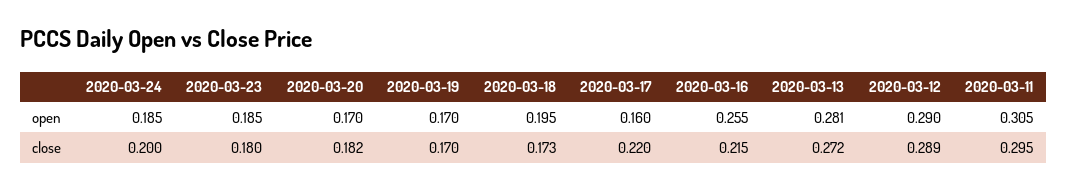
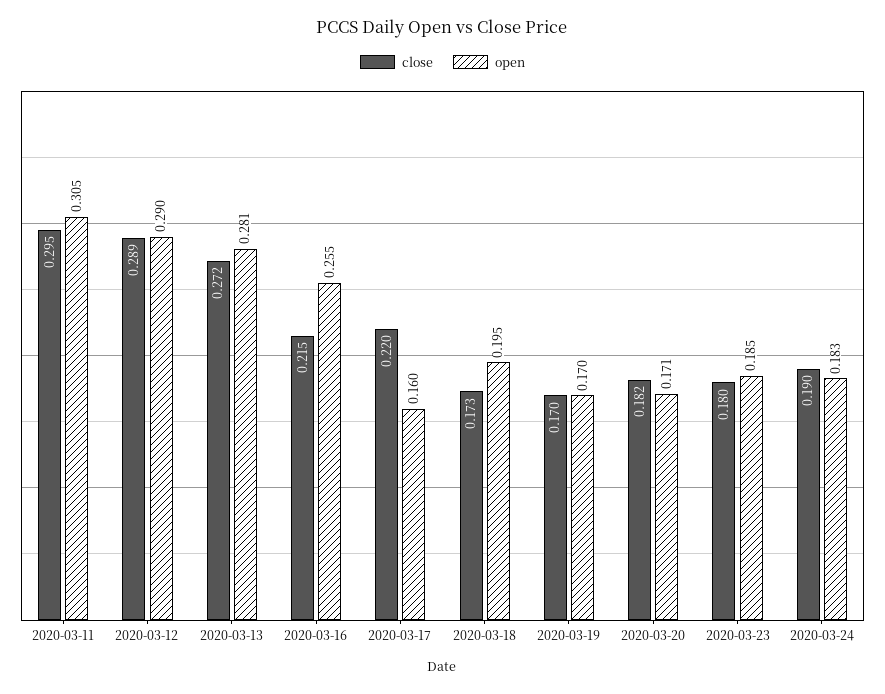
open, 2020-03-24: 0.185 -> 0.183
open, 2020-03-20: 0.17 -> 0.171
close, 2020-03-24: 0.2 -> 0.19

